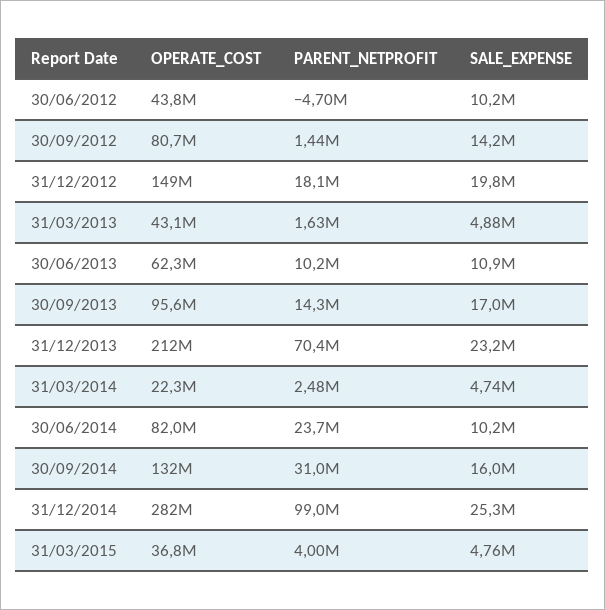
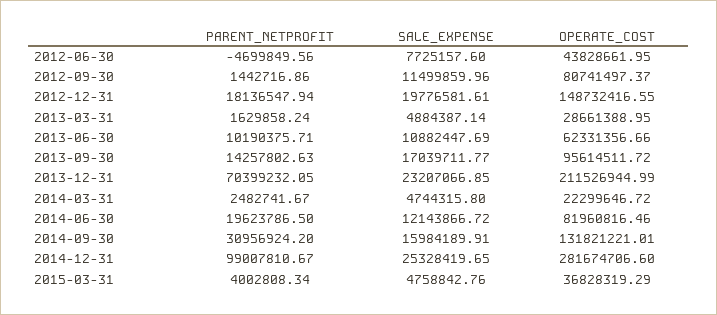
SALE_EXPENSE, 30/06/2012: 10200000 -> 7725157.6
SALE_EXPENSE, 30/09/2012: 14200000 -> 11499859.96
OPERATE_COST, 31/03/2013: 43100000 -> 28661388.95
PARENT_NETPROFIT, 30/06/2014: 23700000 -> 19623786.5
SALE_EXPENSE, 30/06/2014: 10200000 -> 12143866.72

